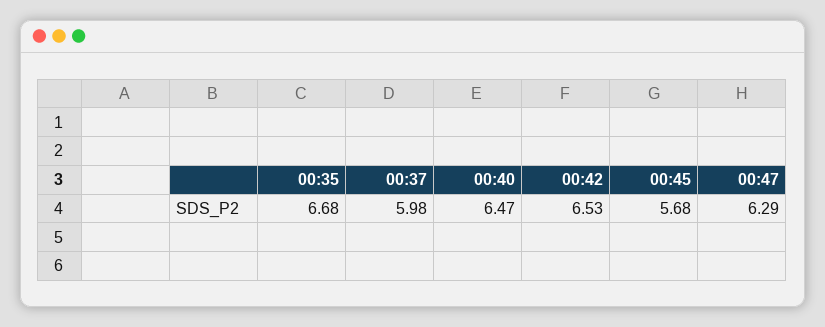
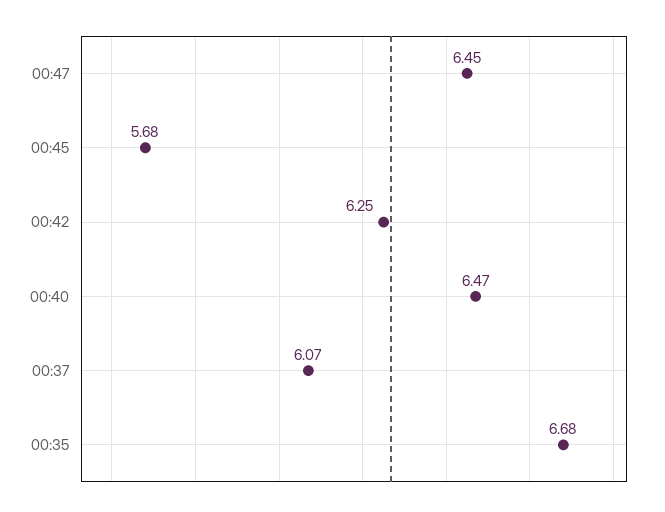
00:37: 5.98 -> 6.07
00:42: 6.53 -> 6.25
00:47: 6.29 -> 6.45

